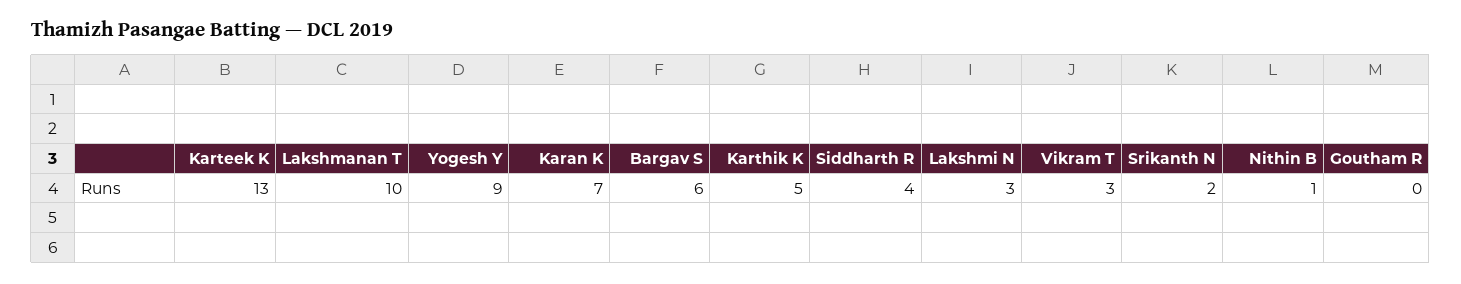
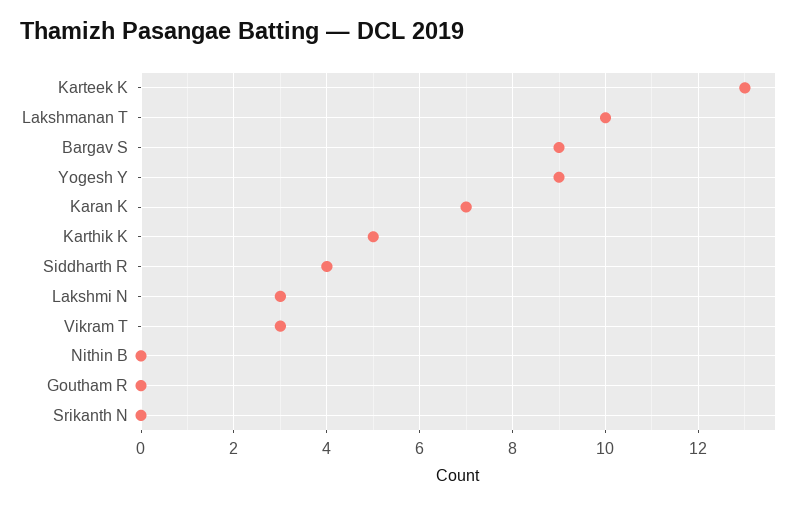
Bargav S: 6 -> 9
Srikanth N: 2 -> 0
Nithin B: 1 -> 0

